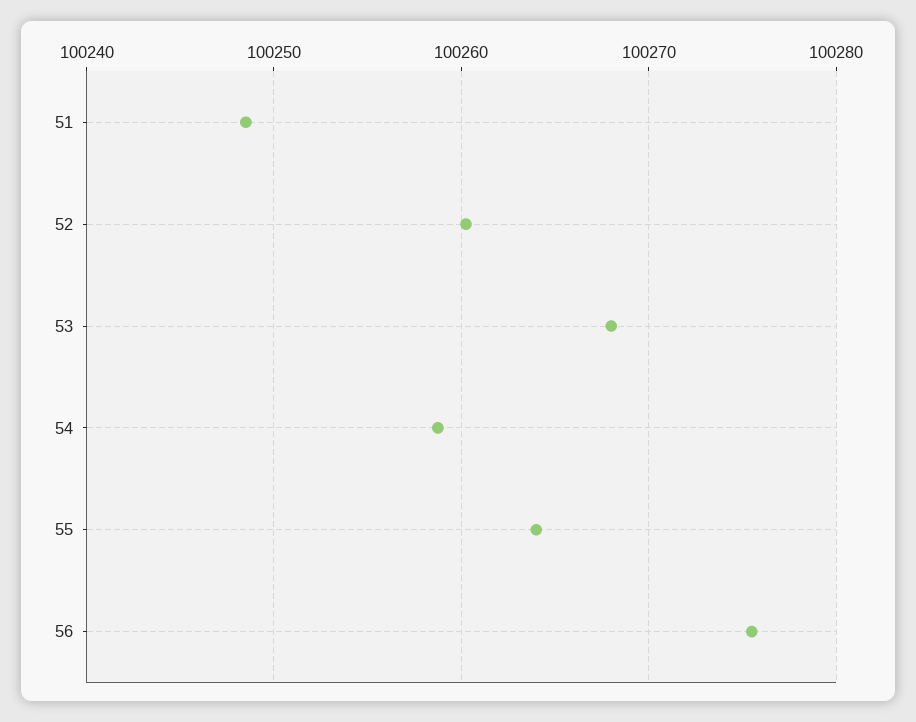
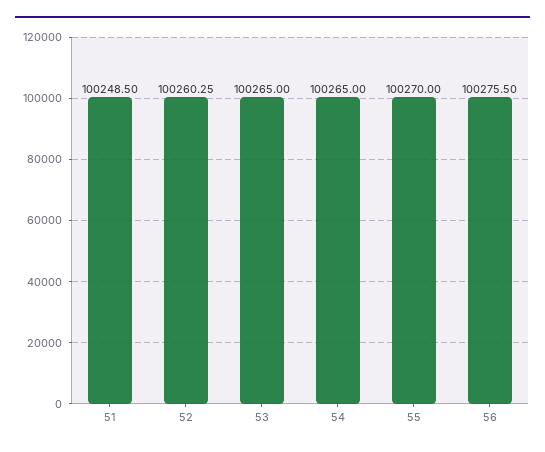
53: 100268 -> 100265
54: 100259 -> 100265
55: 100264 -> 100270

